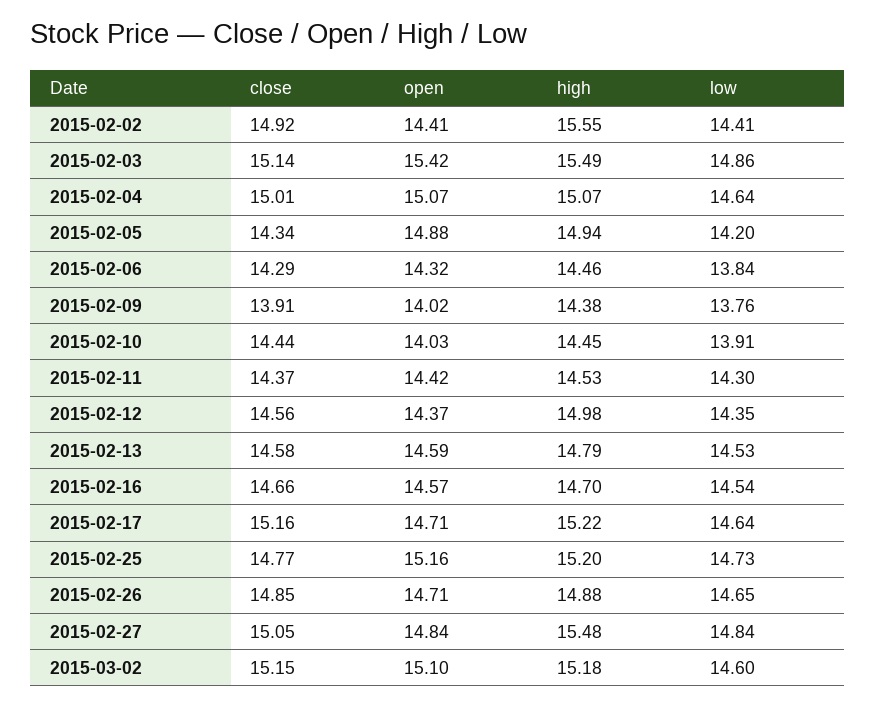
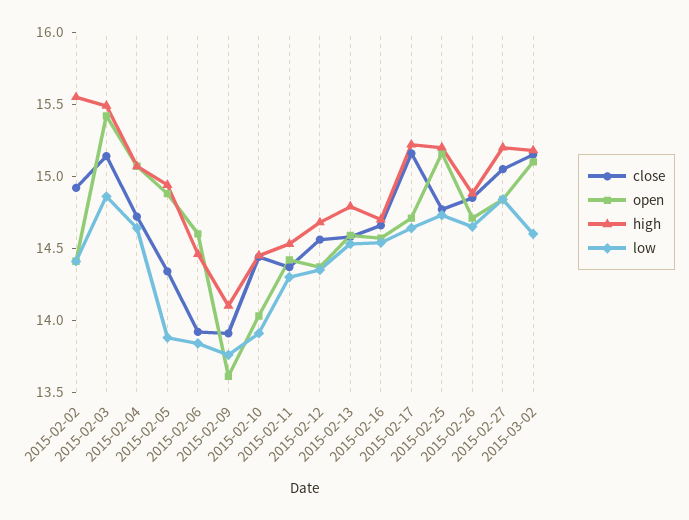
close, 2015-02-04: 15.01 -> 14.7
low, 2015-02-05: 14.2 -> 13.9
close, 2015-02-06: 14.29 -> 13.9
open, 2015-02-06: 14.32 -> 14.6
open, 2015-02-09: 14.02 -> 13.6
high, 2015-02-09: 14.38 -> 14.1
high, 2015-02-12: 14.98 -> 14.7
high, 2015-02-27: 15.48 -> 15.2

